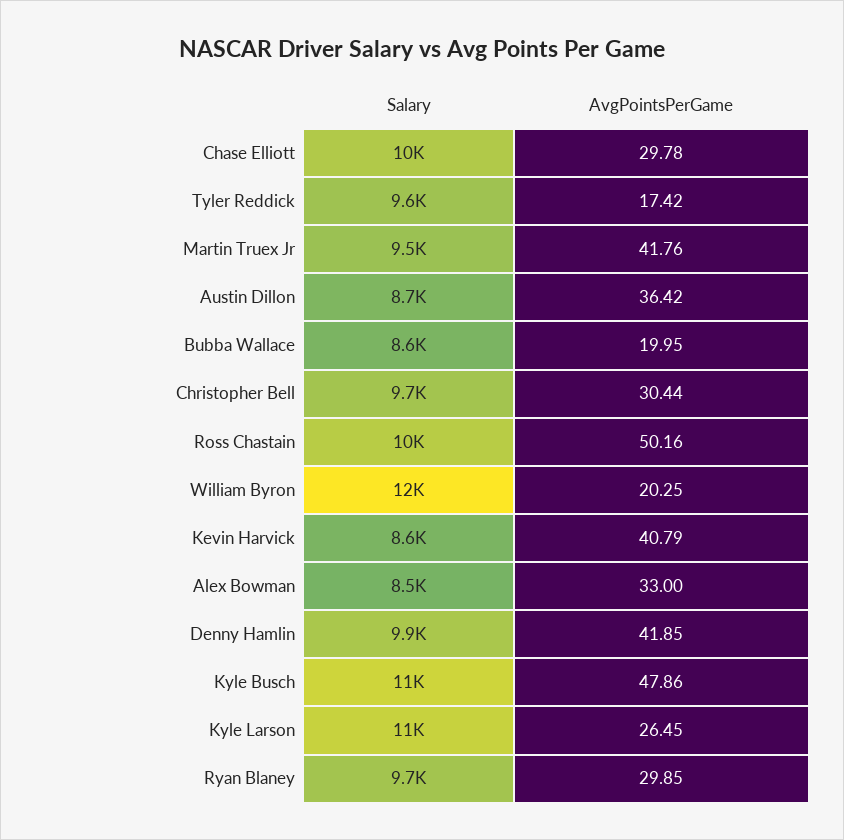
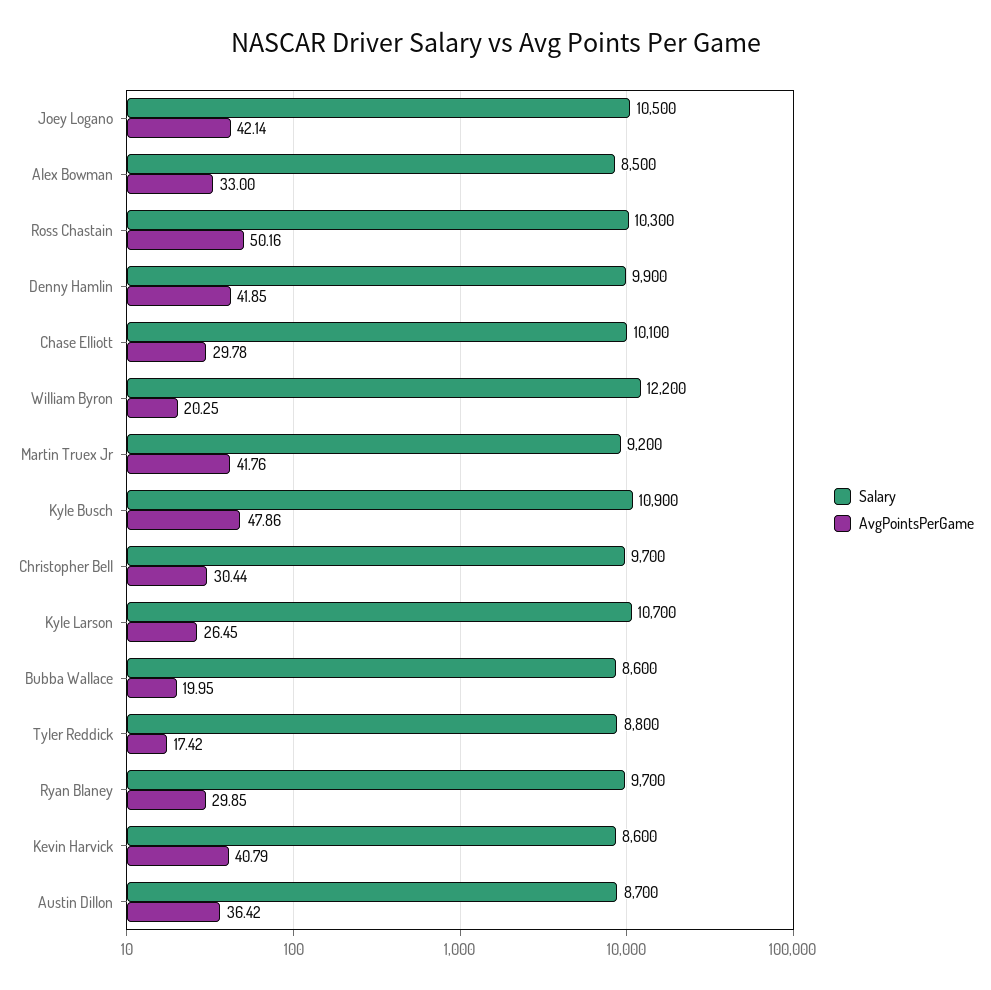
Salary, Tyler Reddick: 9600 -> 8800
Salary, Martin Truex Jr: 9500 -> 9200
Salary, Joey Logano: none -> 10500
AvgPointsPerGame, Joey Logano: none -> 42.14

